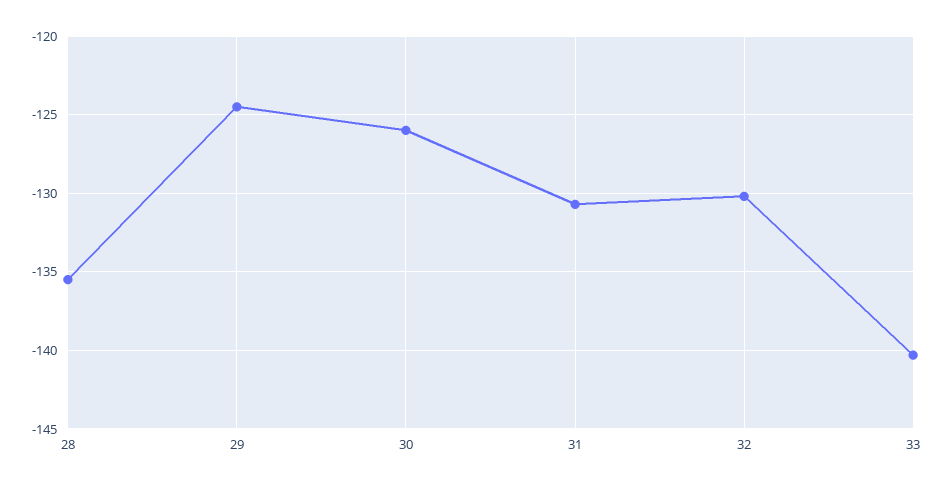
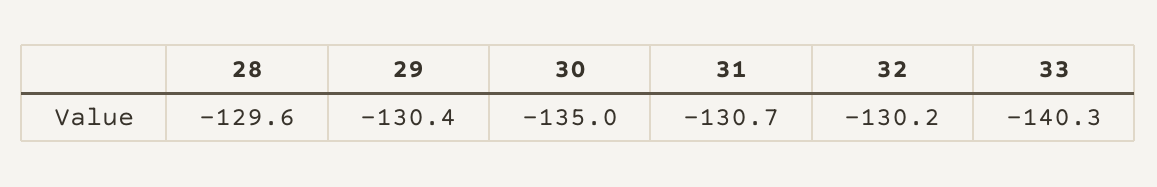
28: -135.5 -> -129.6
29: -124.5 -> -130.4
30: -126 -> -135

